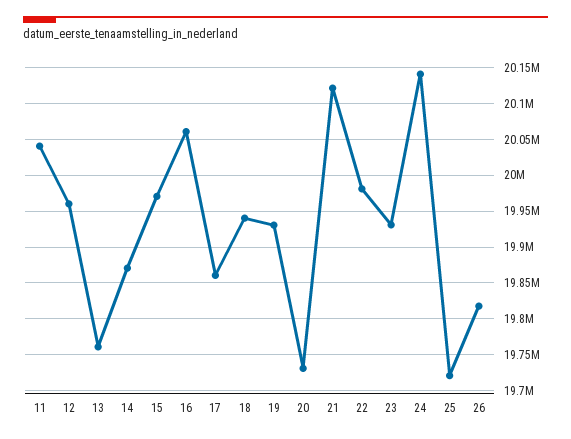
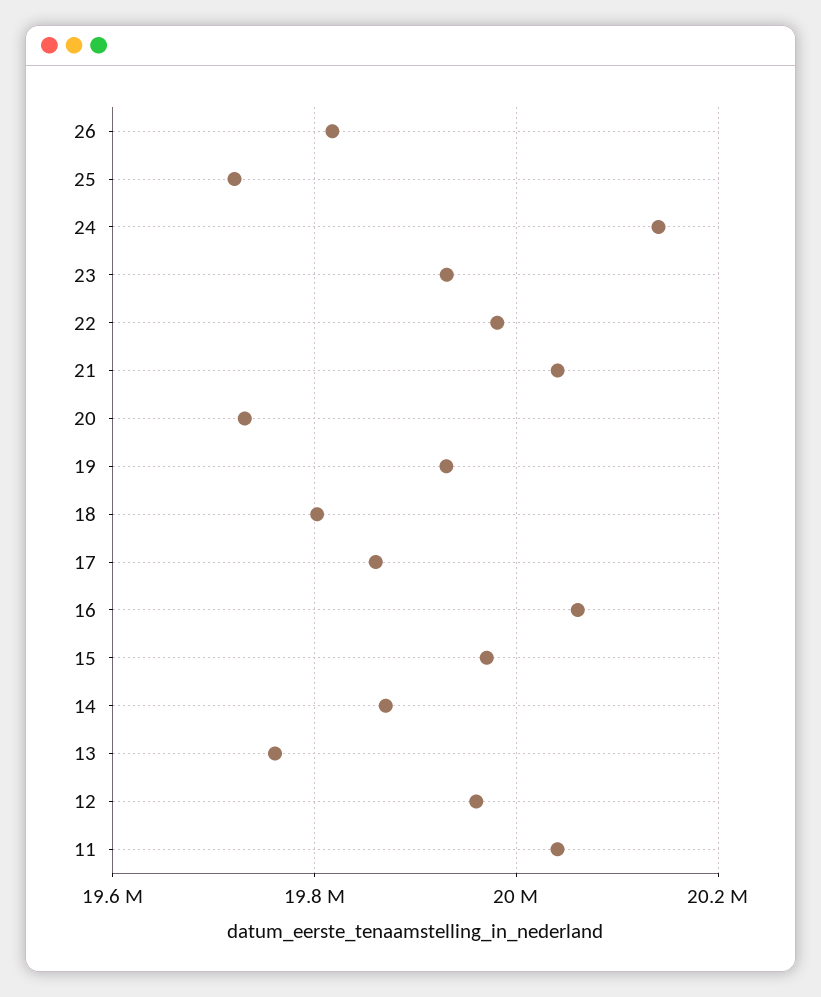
18: 19940000 -> 19800000
21: 20120000 -> 20040000

